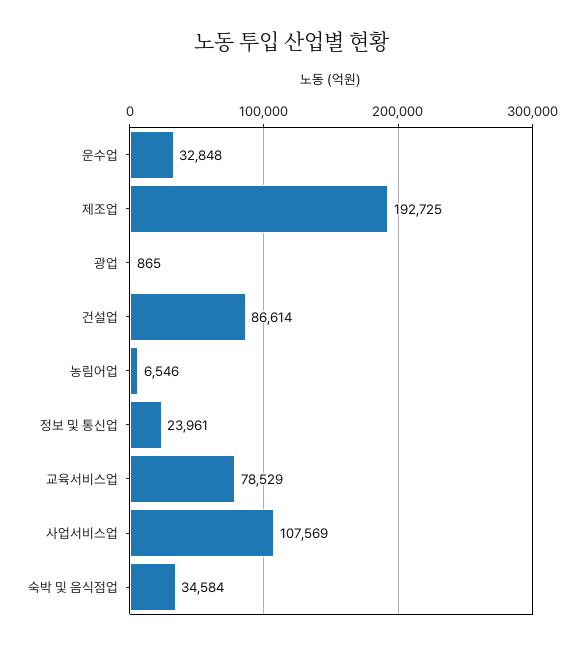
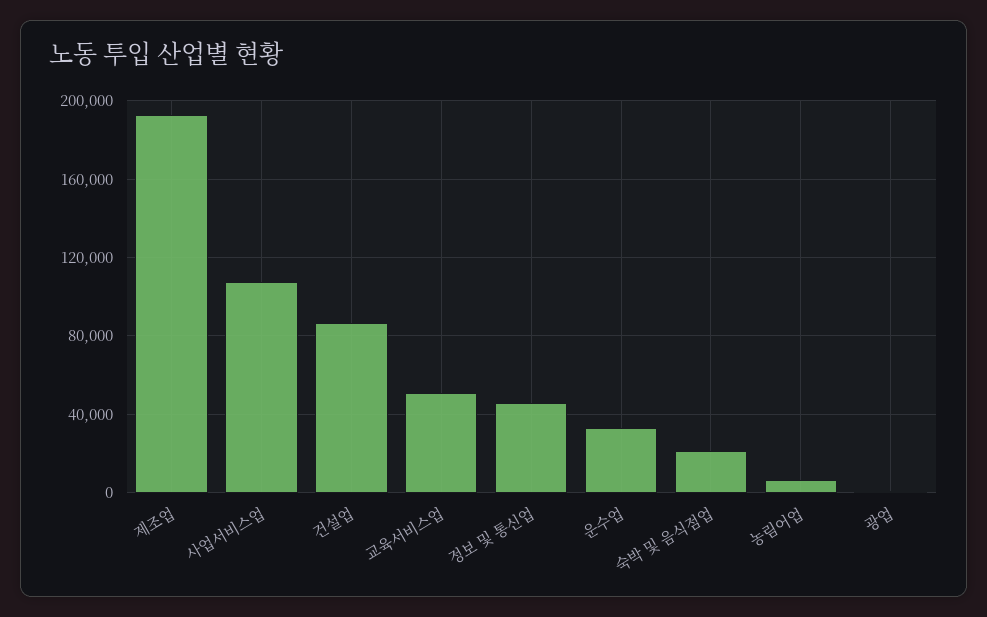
정보 및 통신업: 23961 -> 45000
교육서비스업: 78529 -> 50000
숙박 및 음식점업: 34584 -> 20000

